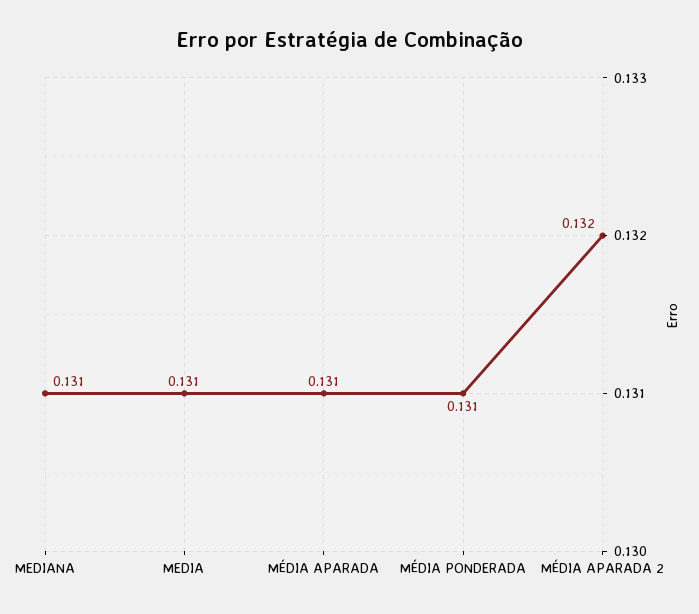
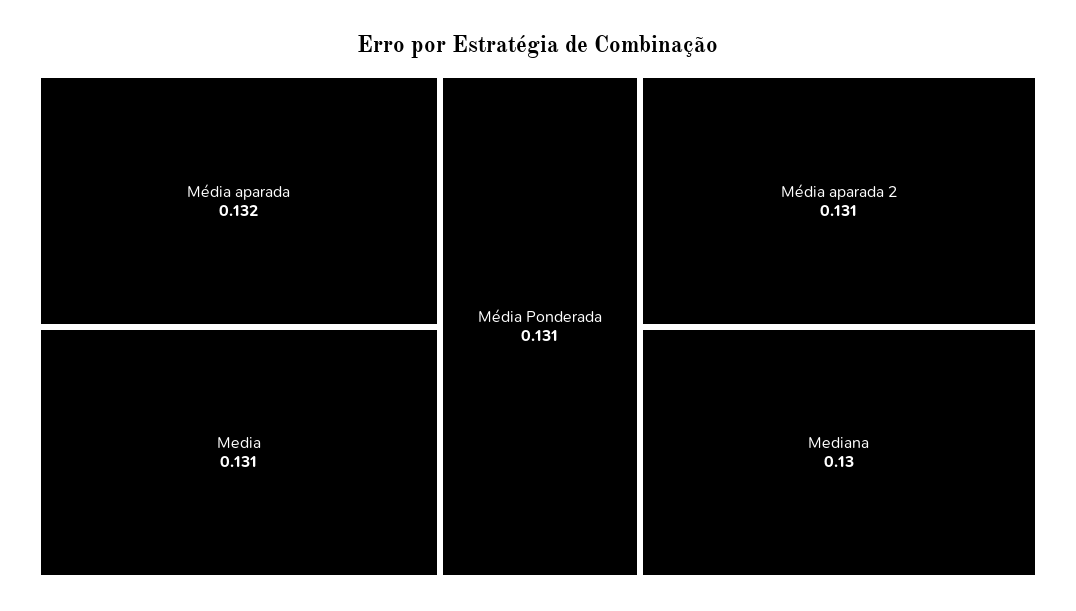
MEDIANA: 0.131 -> 0.13
MÉDIA APARADA: 0.131 -> 0.132
MÉDIA APARADA 2: 0.132 -> 0.131

